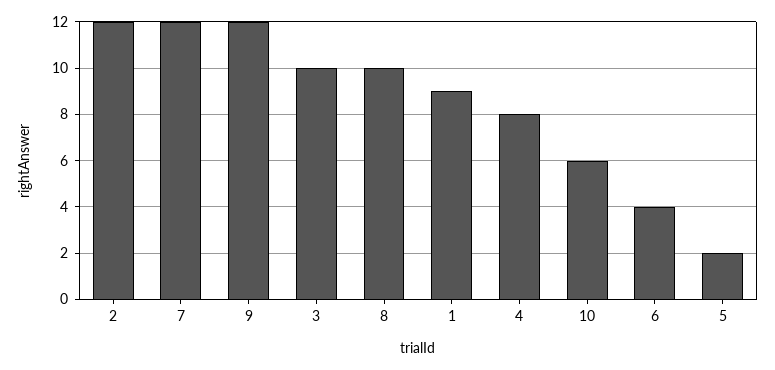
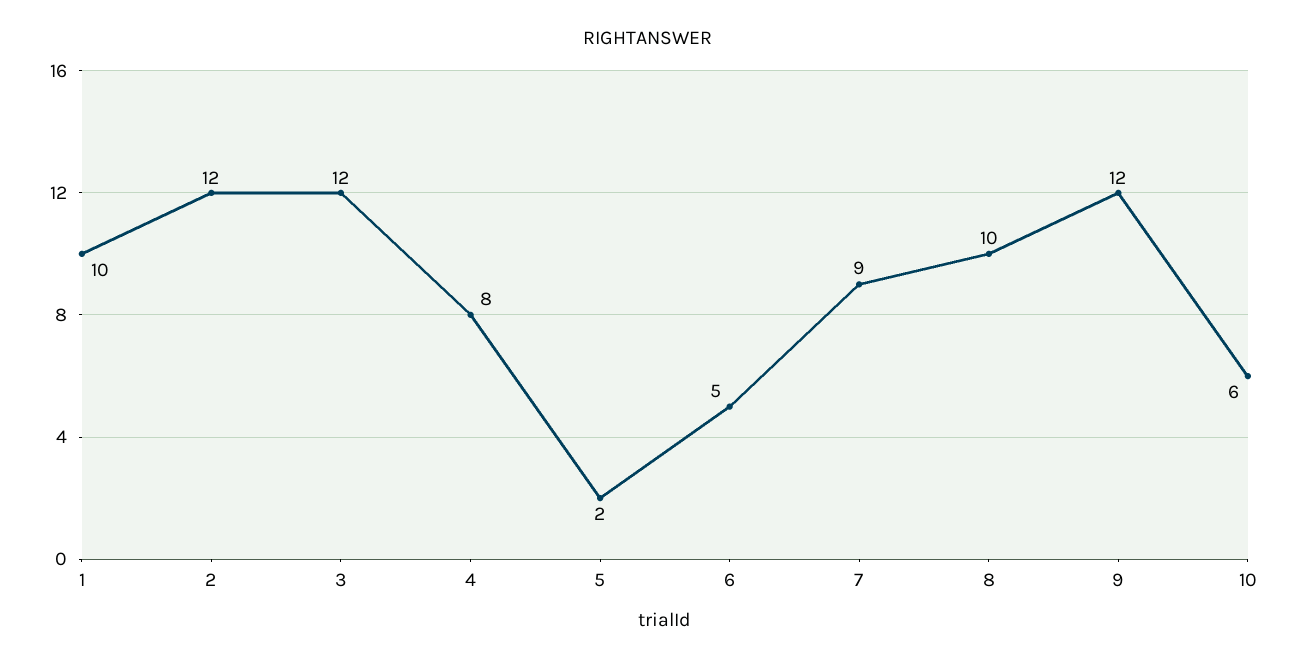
7: 12 -> 9
3: 10 -> 12
1: 9 -> 10
6: 4 -> 5

